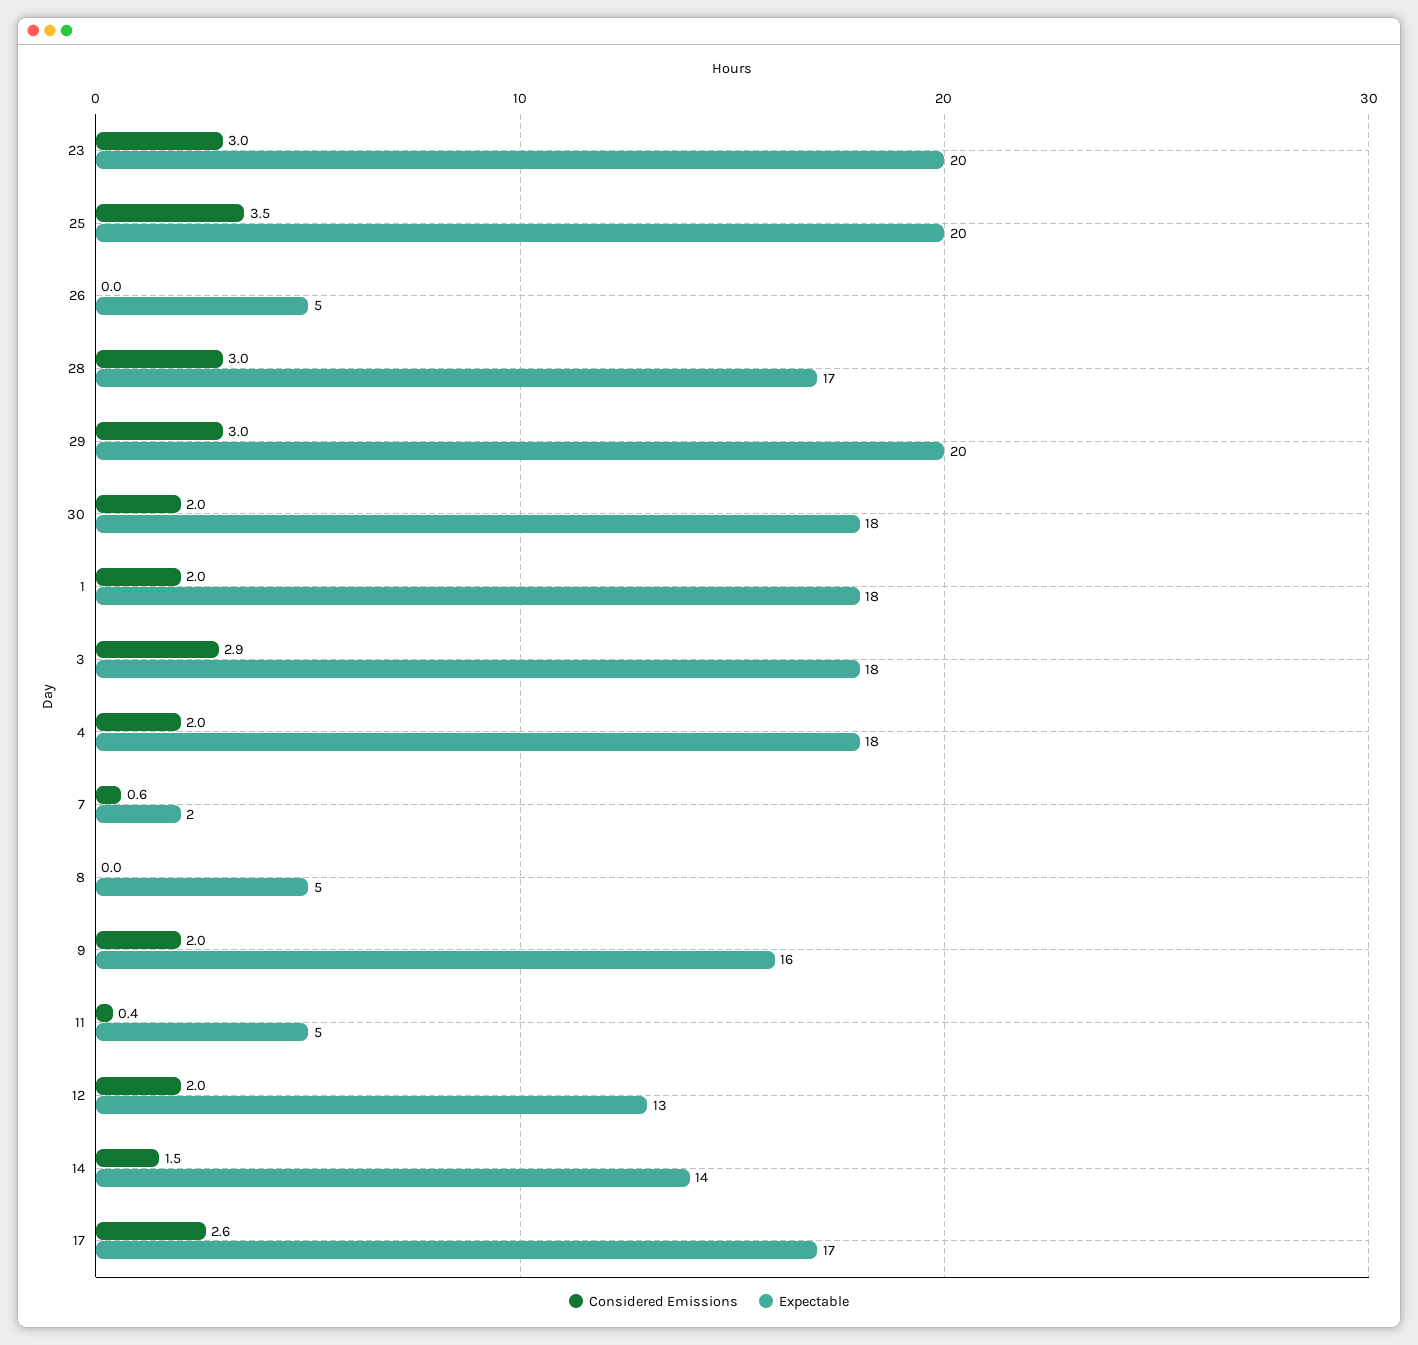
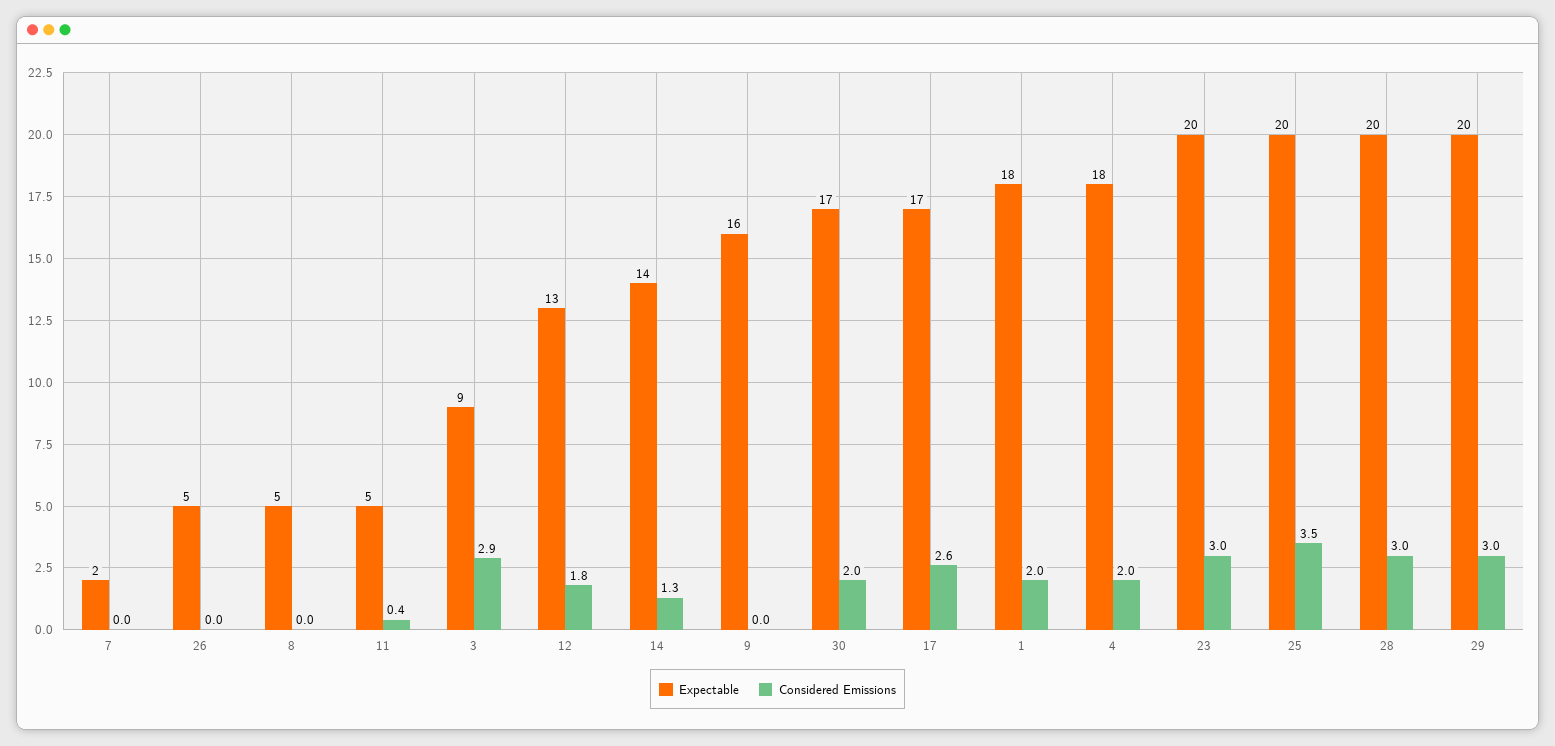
Expectable, 28: 17 -> 20
Expectable, 30: 18 -> 17
Expectable, 3: 18 -> 9
Considered Emissions, 7: 0.6 -> 0
Considered Emissions, 9: 2 -> 0
Considered Emissions, 12: 2 -> 1.8
Considered Emissions, 14: 1.5 -> 1.3

